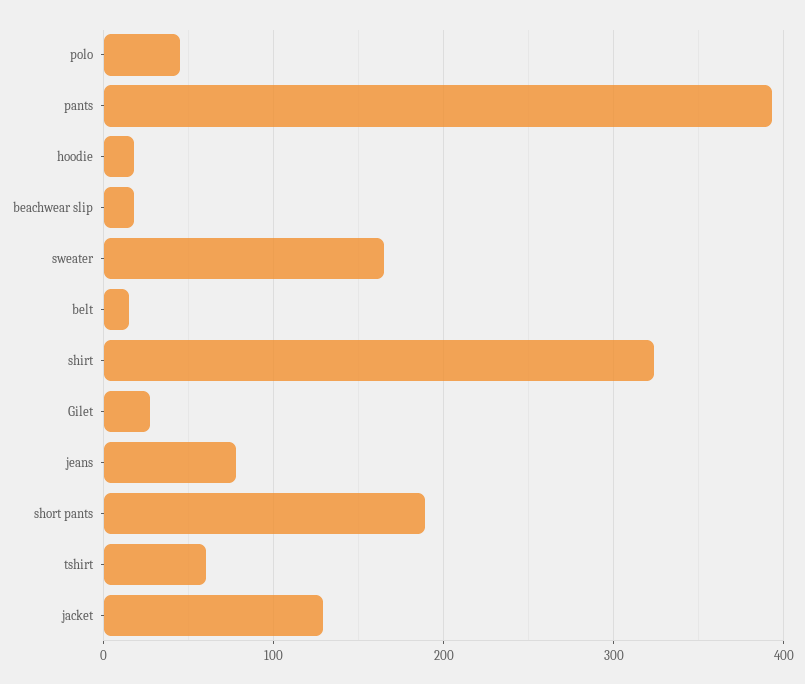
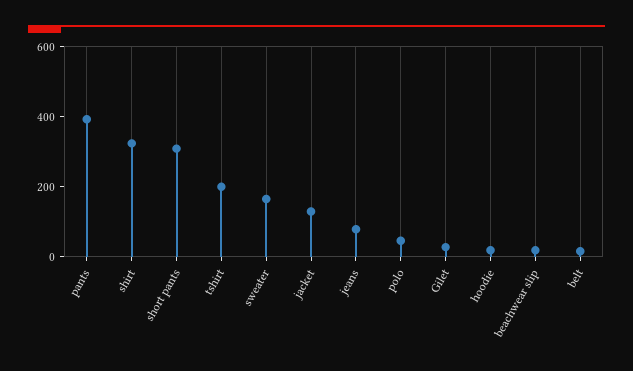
short pants: 190 -> 300
tshirt: 60 -> 200

